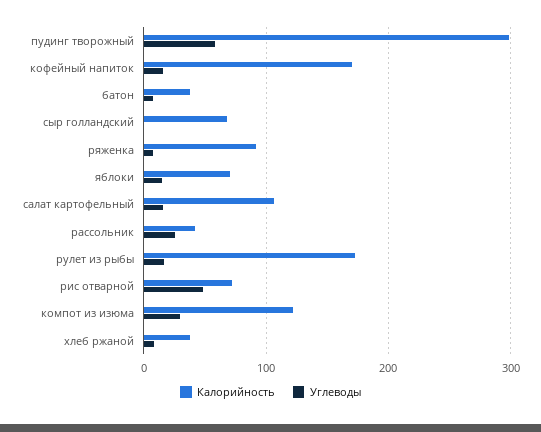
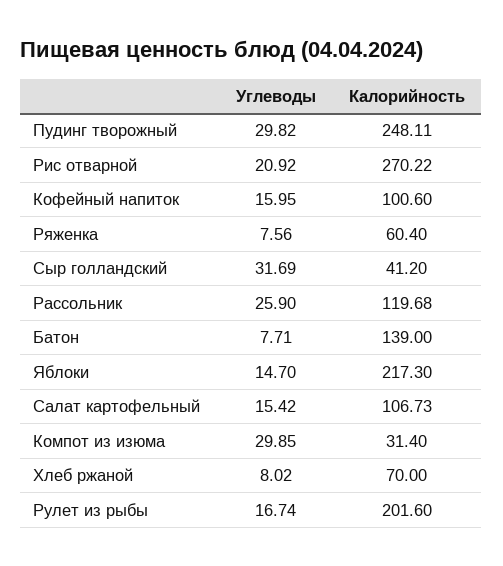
Калорийность, пудинг творожный: 300 -> 248.11
Углеводы, пудинг творожный: 60 -> 29.82
Калорийность, кофейный напиток: 170 -> 100.6
Калорийность, батон: 40 -> 139
Калорийность, сыр голландский: 70 -> 41.2
Углеводы, сыр голландский: 0 -> 31.69
Калорийность, ряженка: 90 -> 60.4
Калорийность, яблоки: 70 -> 217.3
Калорийность, рассольник: 40 -> 119.68
Калорийность, рулет из рыбы: 170 -> 201.6
Калорийность, рис отварной: 70 -> 270.22
Углеводы, рис отварной: 50 -> 20.92
Калорийность, компот из изюма: 120 -> 31.4
Калорийность, хлеб ржаной: 40 -> 70

